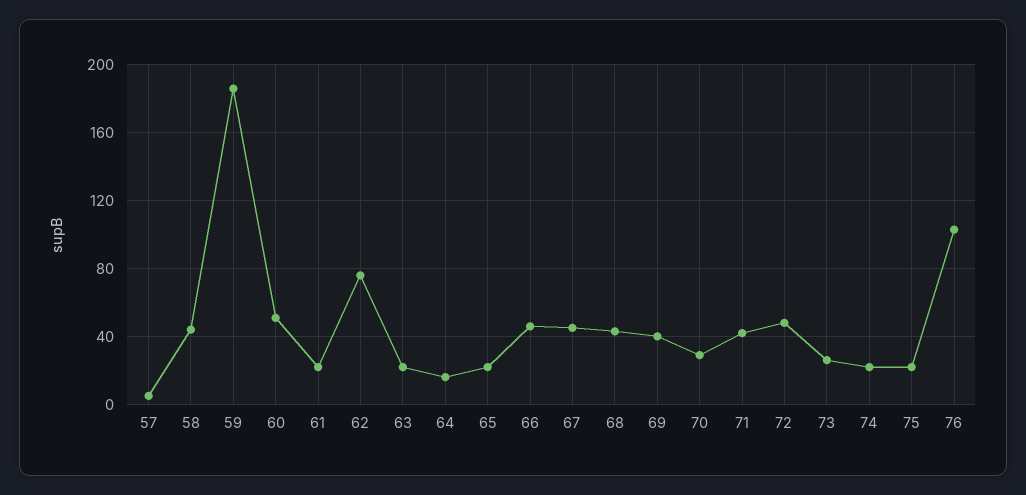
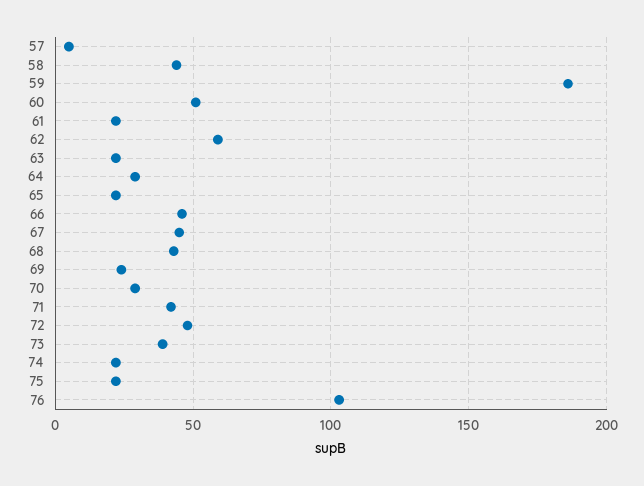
62: 75 -> 60
64: 15 -> 30
69: 40 -> 25
73: 25 -> 40

